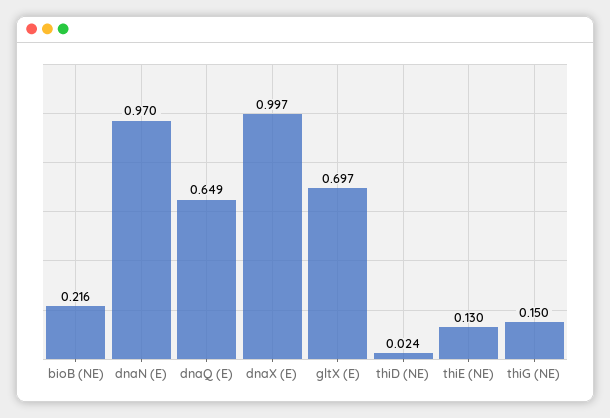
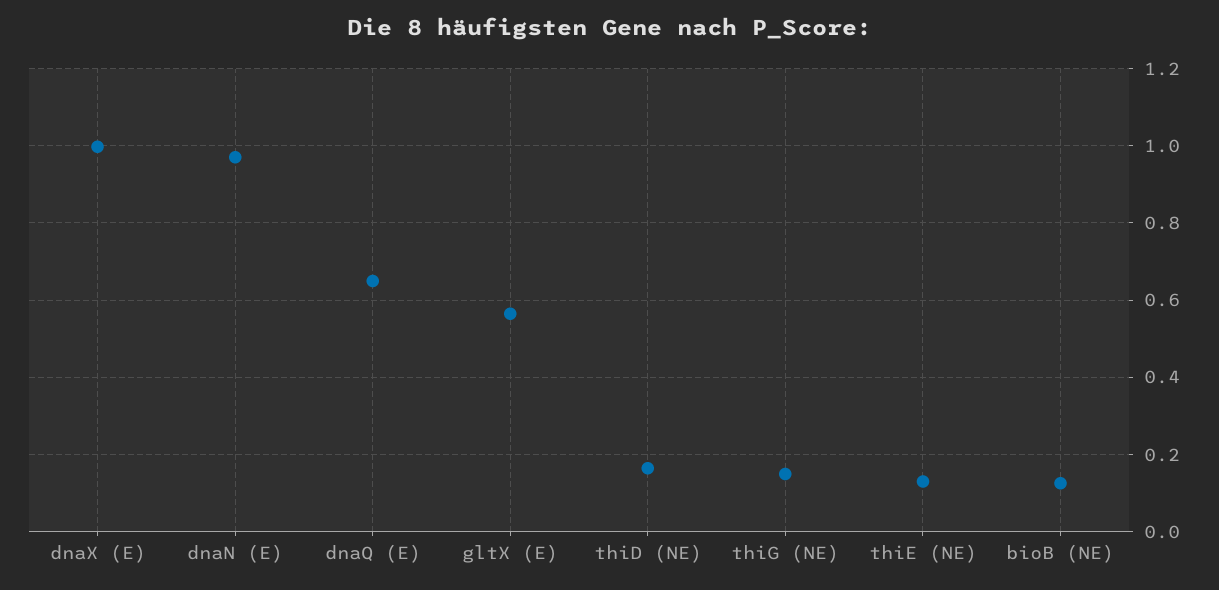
bioB (NE): 0.216 -> 0.12
gltX (E): 0.697 -> 0.56
thiD (NE): 0.024 -> 0.16

